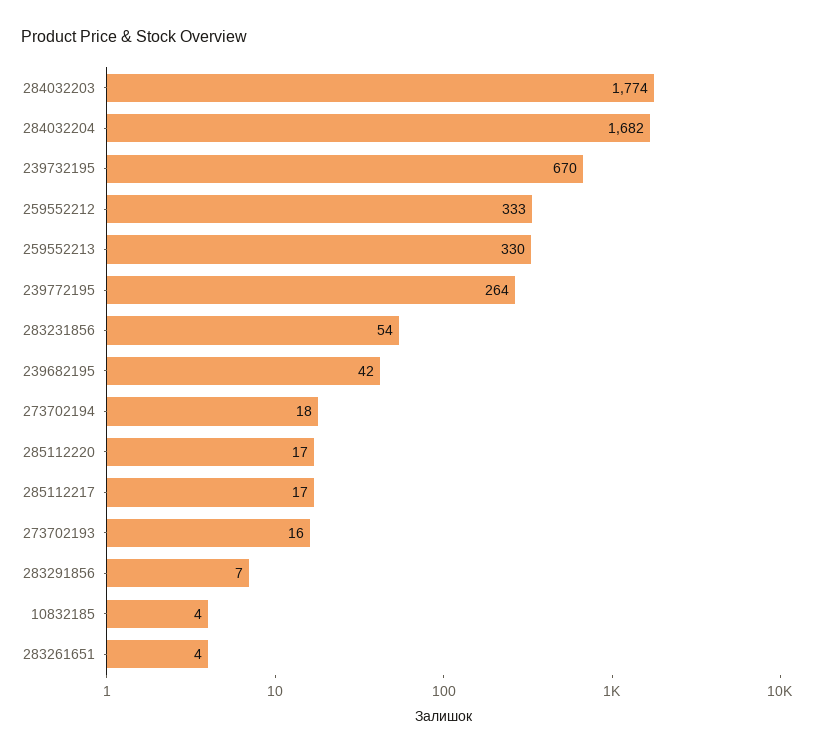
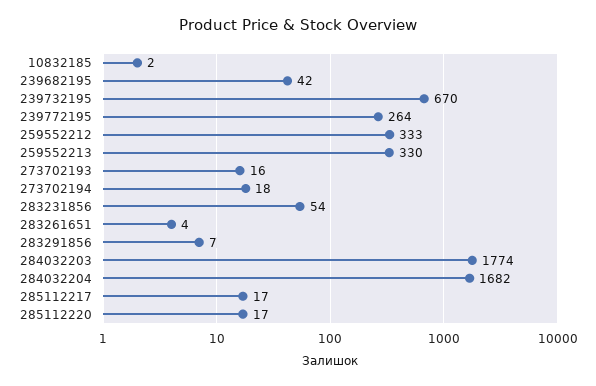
10832185: 4 -> 2

